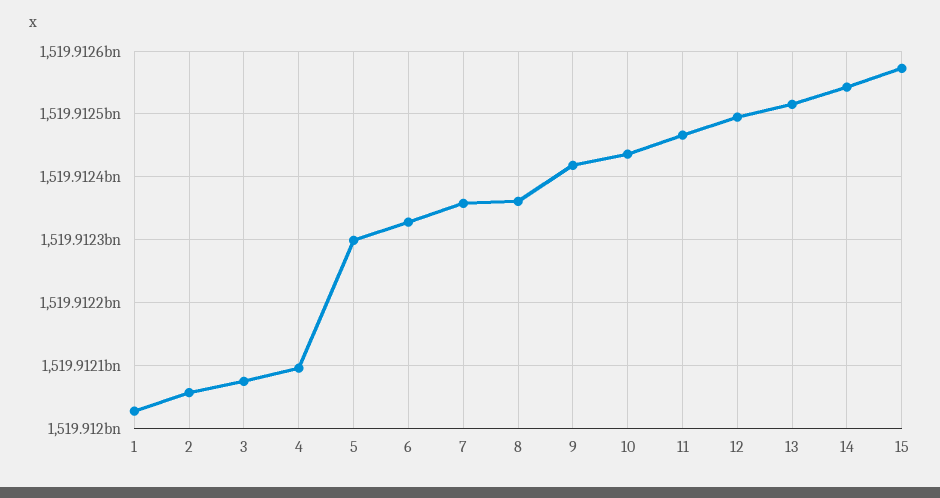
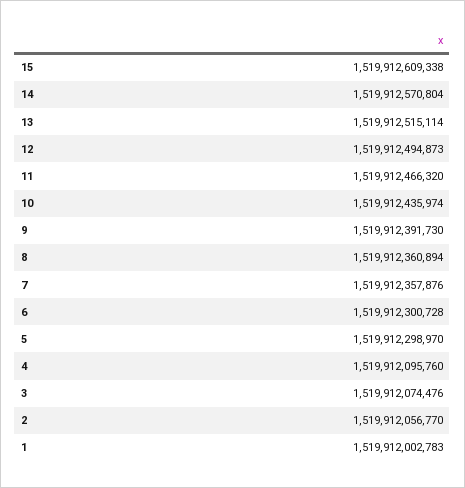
1: 1519912030000 -> 1519912002783
6: 1519912330000 -> 1519912300728
9: 1519912420000 -> 1519912391730
14: 1519912540000 -> 1519912570804
15: 1519912570000 -> 1519912609338

